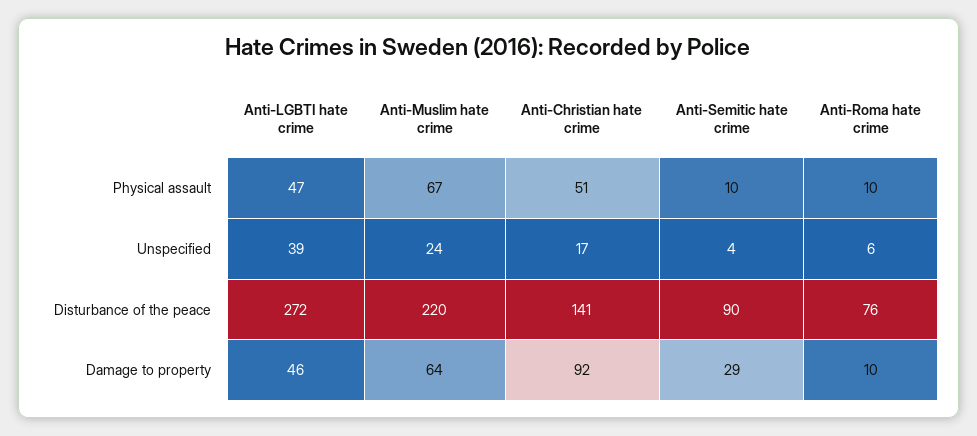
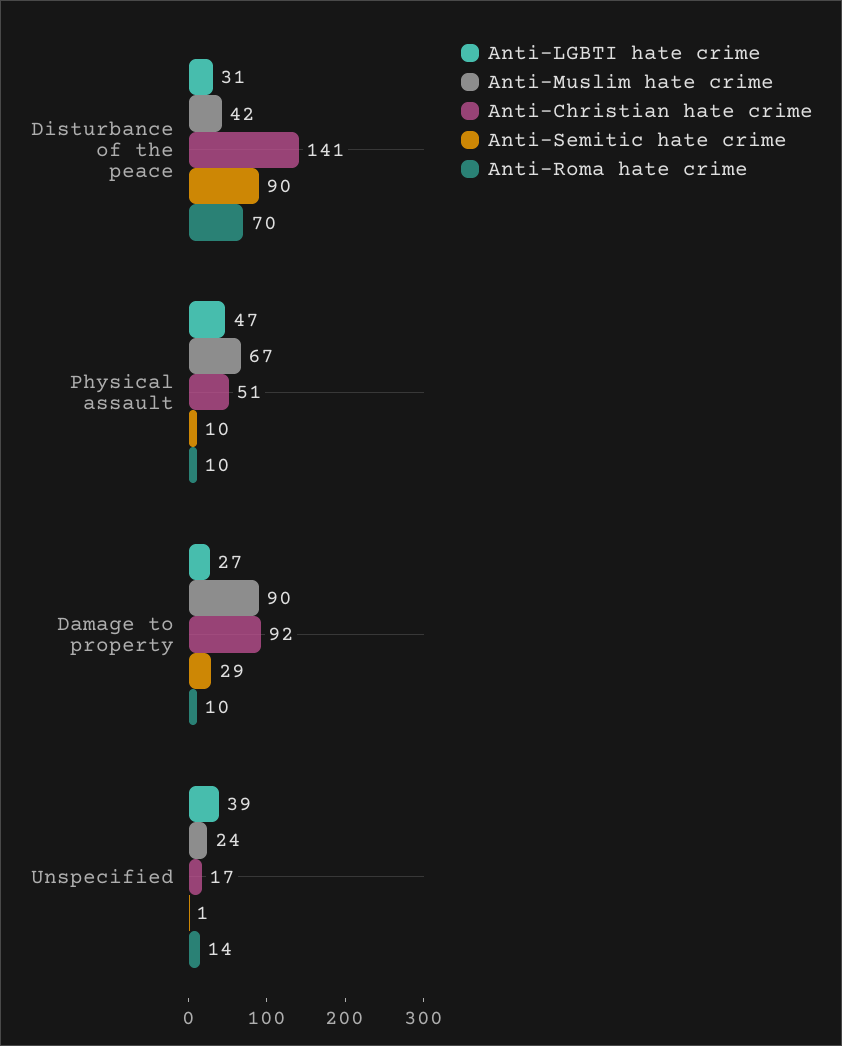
Anti-Semitic hate crime, Unspecified: 4 -> 1
Anti-Roma hate crime, Unspecified: 6 -> 14
Anti-LGBTI hate crime, Disturbance of the peace: 272 -> 31
Anti-Muslim hate crime, Disturbance of the peace: 220 -> 42
Anti-Roma hate crime, Disturbance of the peace: 76 -> 70
Anti-LGBTI hate crime, Damage to property: 46 -> 27
Anti-Muslim hate crime, Damage to property: 64 -> 90

